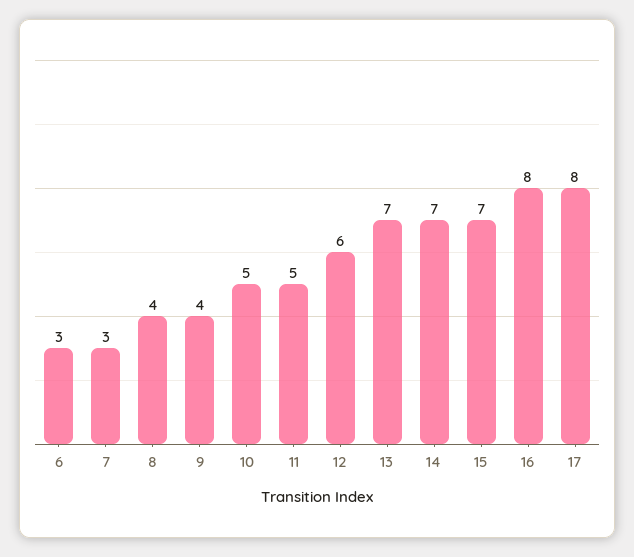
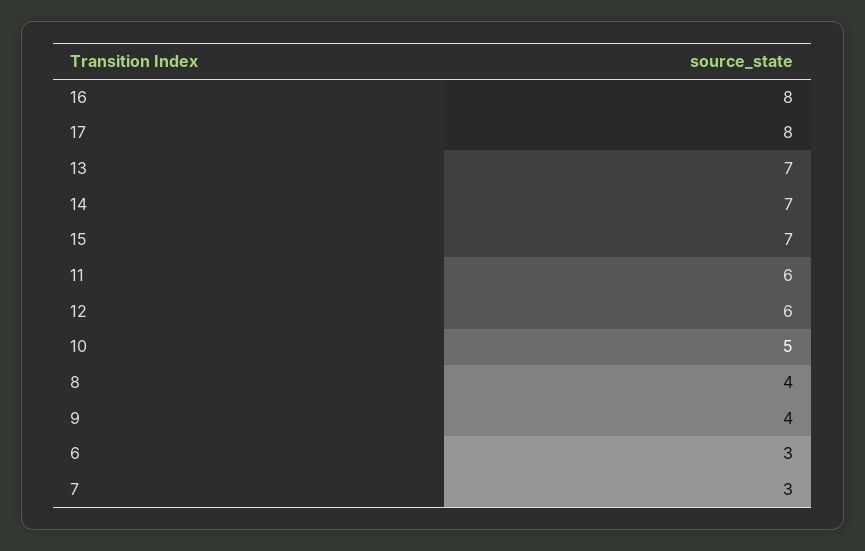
11: 5 -> 6

